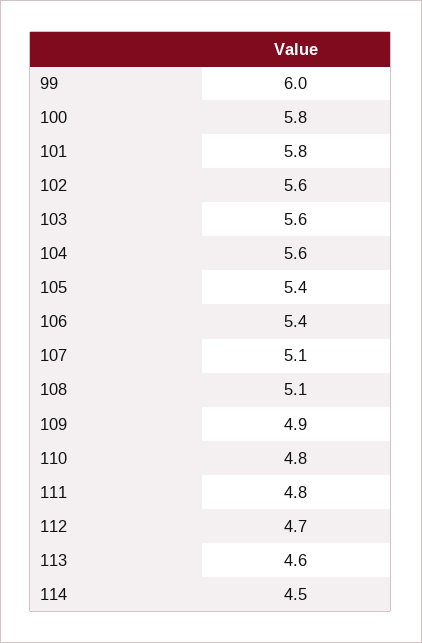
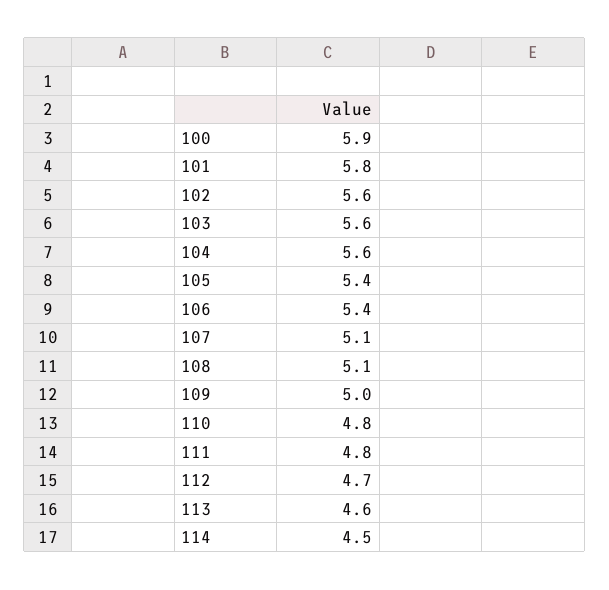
99: 6 -> none
100: 5.8 -> 5.9
109: 4.9 -> 5

